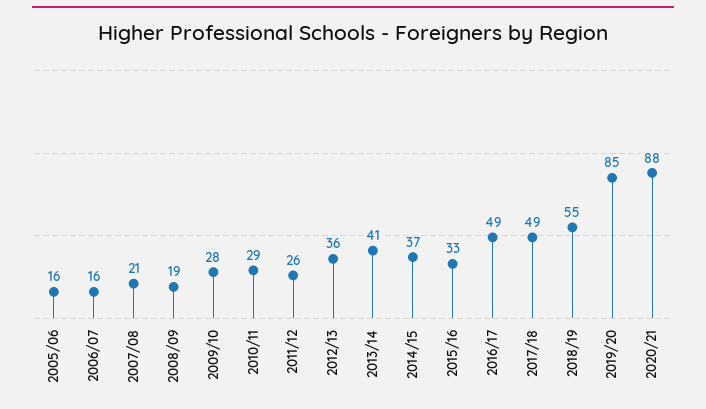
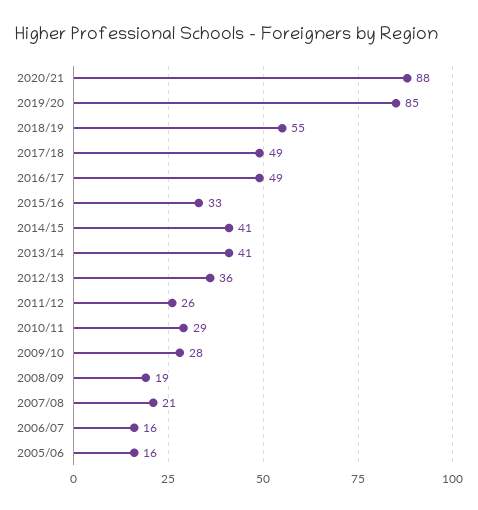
2014/15: 37 -> 41

